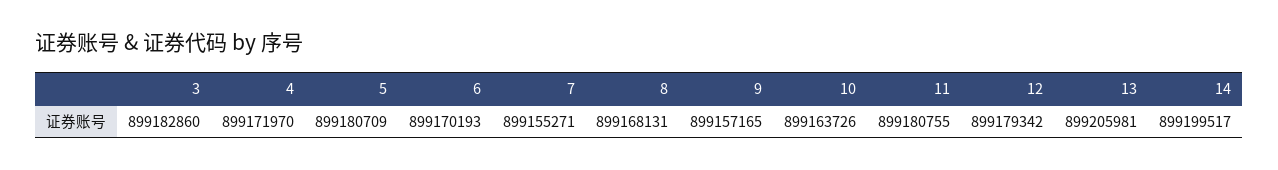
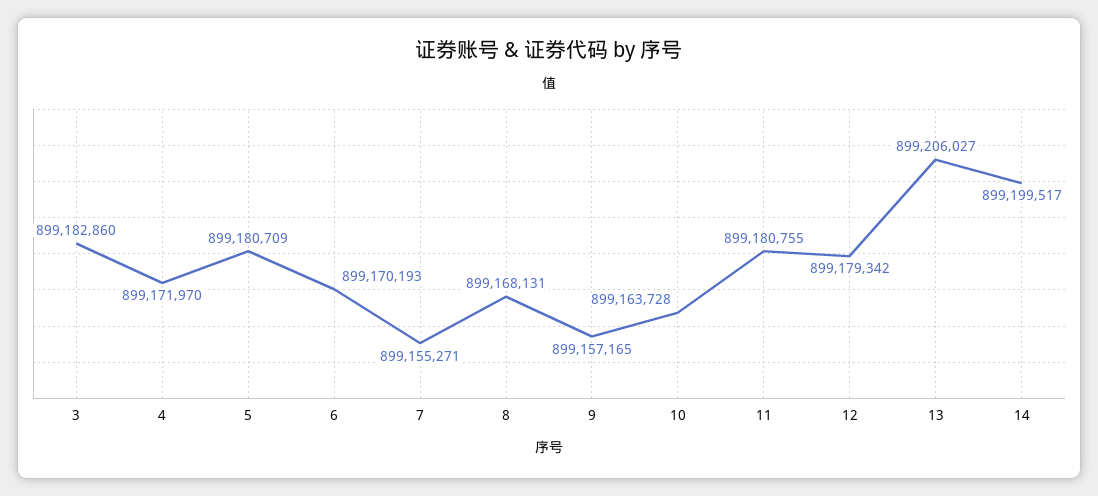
10: 899163726 -> 899163728
13: 899205981 -> 899206027

